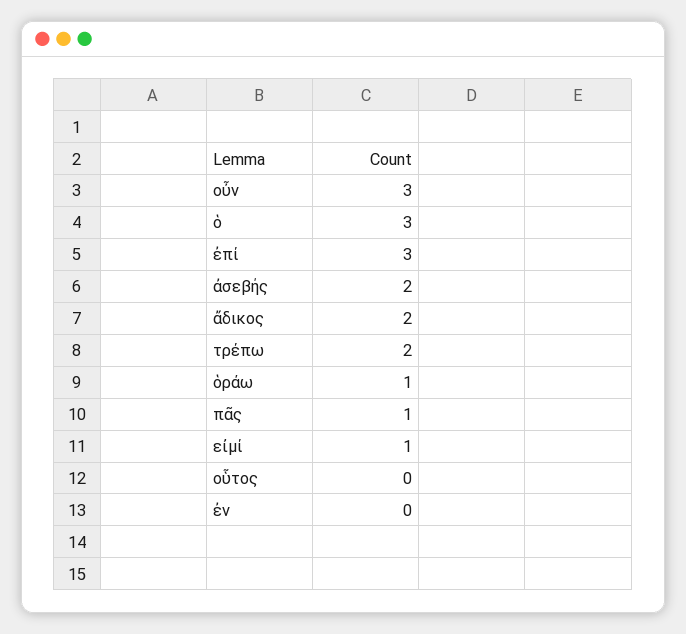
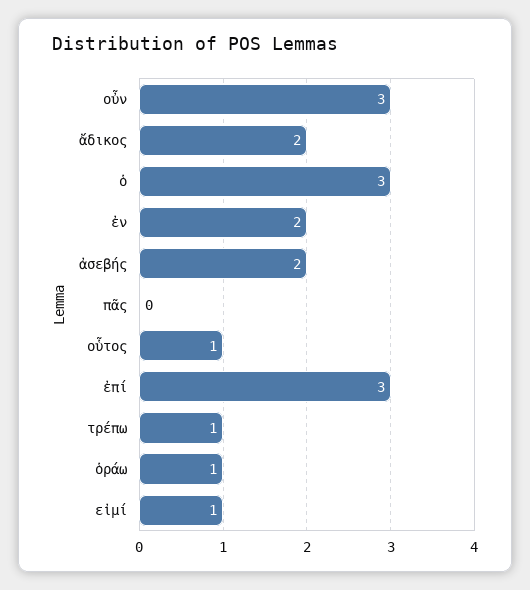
τρέπω: 2 -> 1
πᾶς: 1 -> 0
οὗτος: 0 -> 1
ἐν: 0 -> 2

